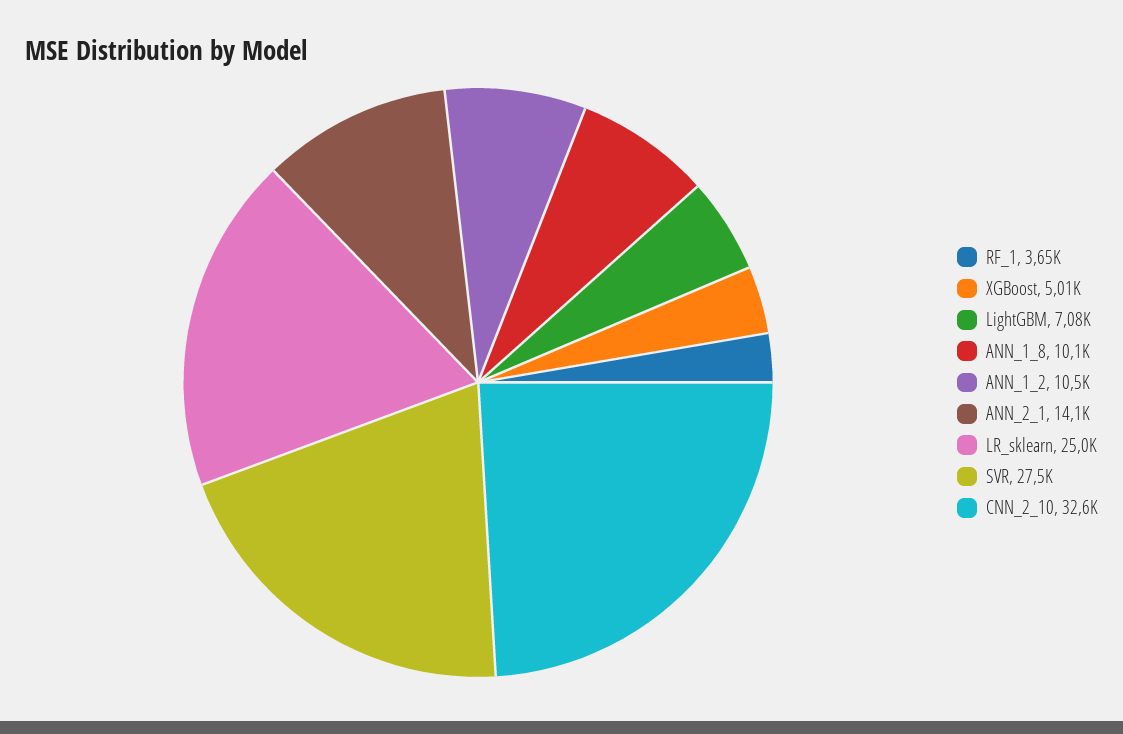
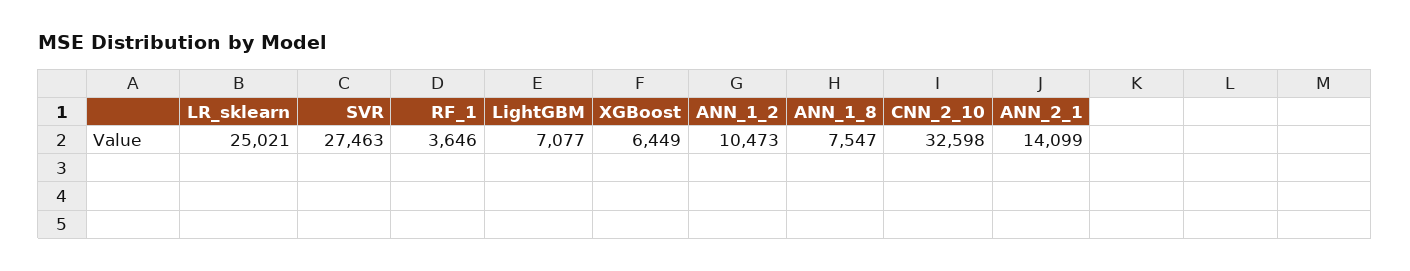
XGBoost: 5010 -> 6449
ANN_1_8: 10100 -> 7547

